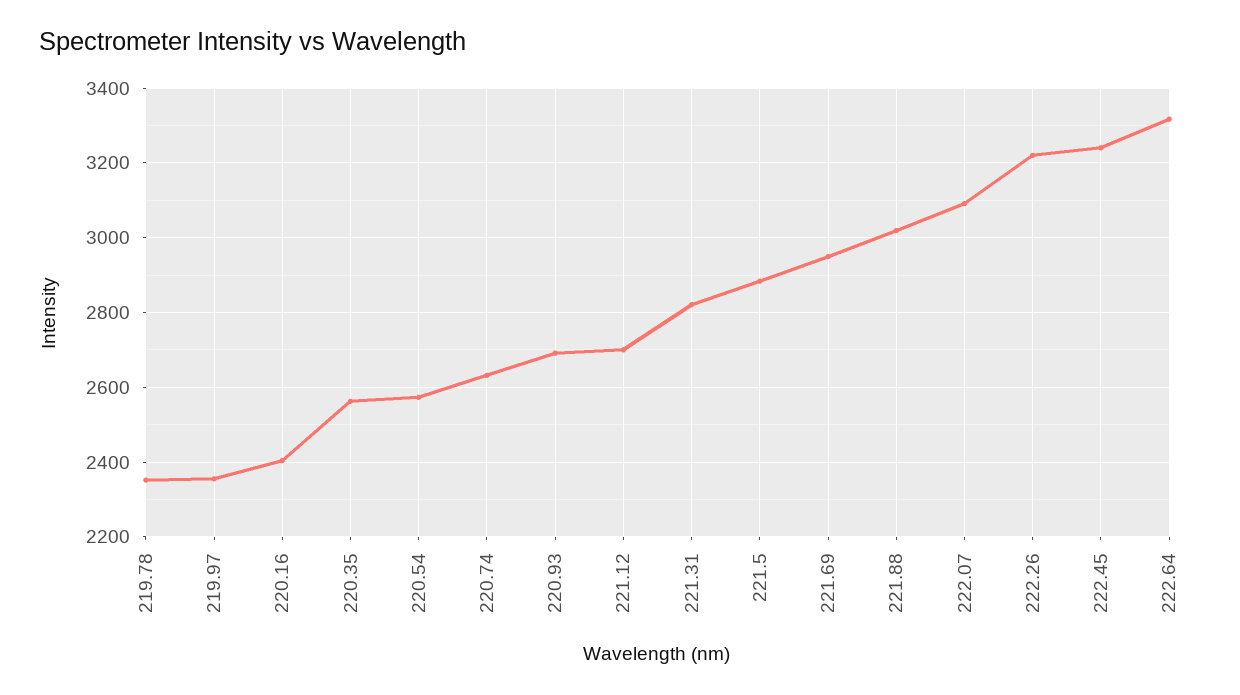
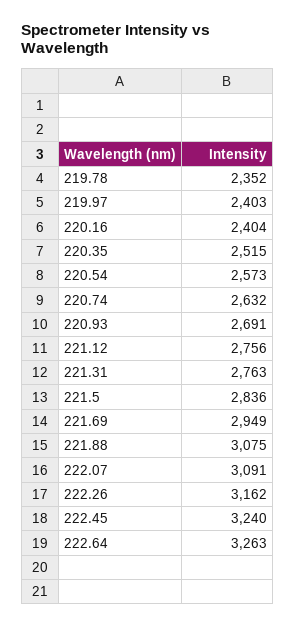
219.97: 2360 -> 2403
220.35: 2560 -> 2515
221.12: 2700 -> 2756
221.31: 2820 -> 2763
221.5: 2880 -> 2836
221.88: 3020 -> 3075
222.26: 3220 -> 3162
222.64: 3320 -> 3263

